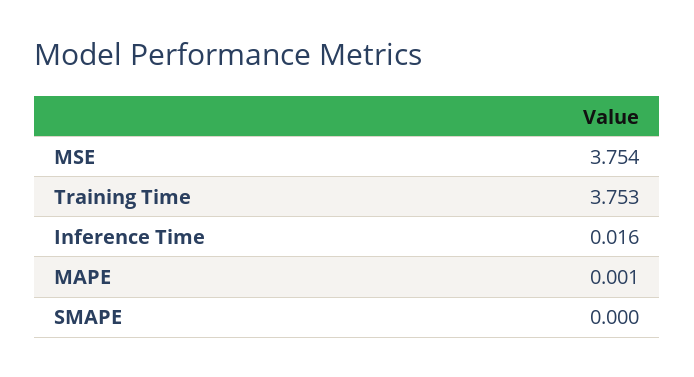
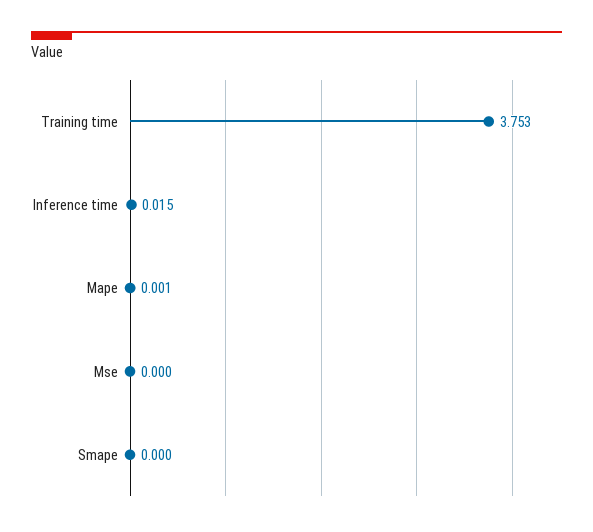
MSE: 3.754 -> 0
Inference Time: 0.016 -> 0.015

